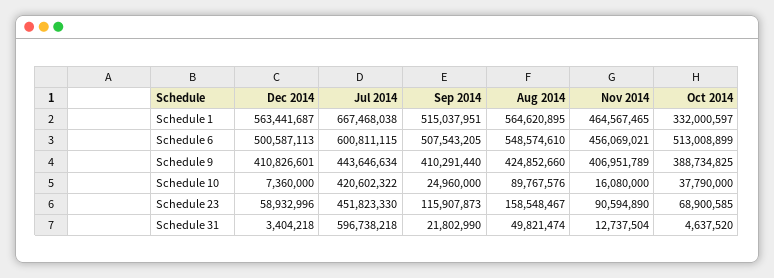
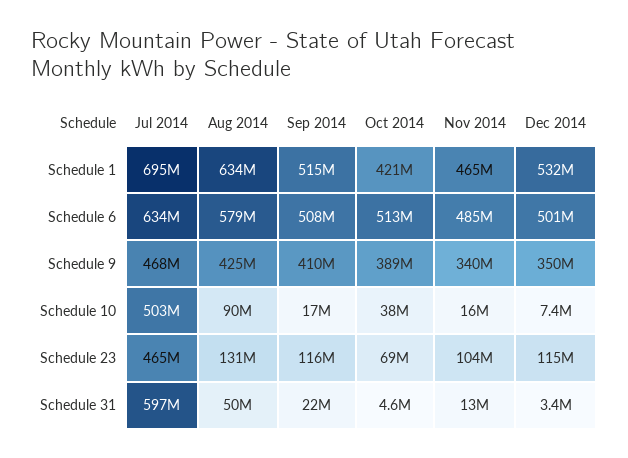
Dec 2014, Schedule 1: 563441687 -> 532000000
Jul 2014, Schedule 1: 667468038 -> 695000000
Aug 2014, Schedule 1: 564620895 -> 634000000
Oct 2014, Schedule 1: 332000597 -> 421000000
Jul 2014, Schedule 6: 600811115 -> 634000000
Aug 2014, Schedule 6: 548574610 -> 579000000
Nov 2014, Schedule 6: 456069021 -> 485000000
Dec 2014, Schedule 9: 410826601 -> 350000000
Jul 2014, Schedule 9: 443646634 -> 468000000
Nov 2014, Schedule 9: 406951789 -> 340000000
Jul 2014, Schedule 10: 420602322 -> 503000000
Sep 2014, Schedule 10: 24960000 -> 17000000
Dec 2014, Schedule 23: 58932996 -> 115000000
Jul 2014, Schedule 23: 451823330 -> 465000000
Aug 2014, Schedule 23: 158548467 -> 131000000
Nov 2014, Schedule 23: 90594890 -> 104000000

